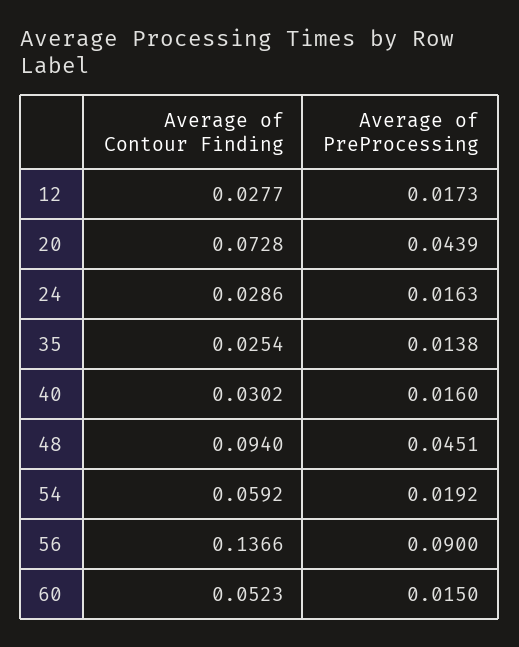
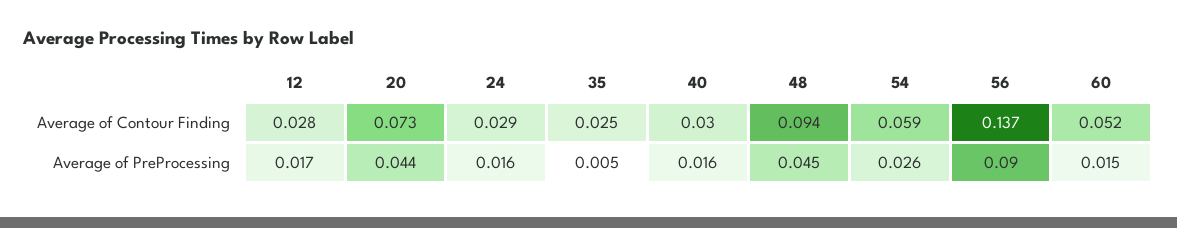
Average of PreProcessing, 35: 0.0138 -> 0.005
Average of PreProcessing, 54: 0.0192 -> 0.026

